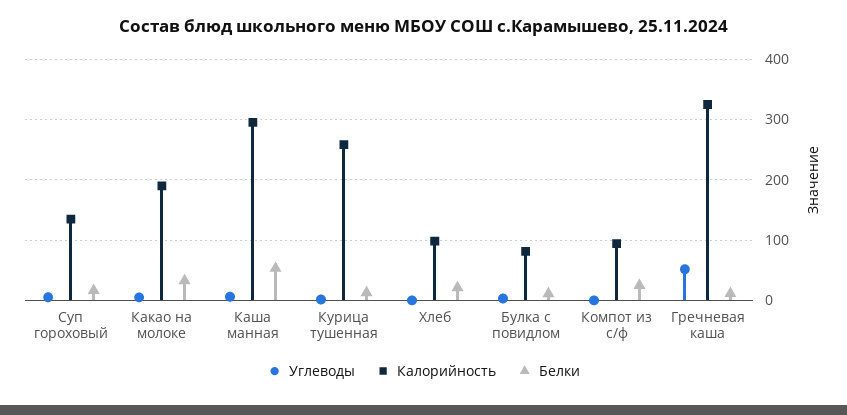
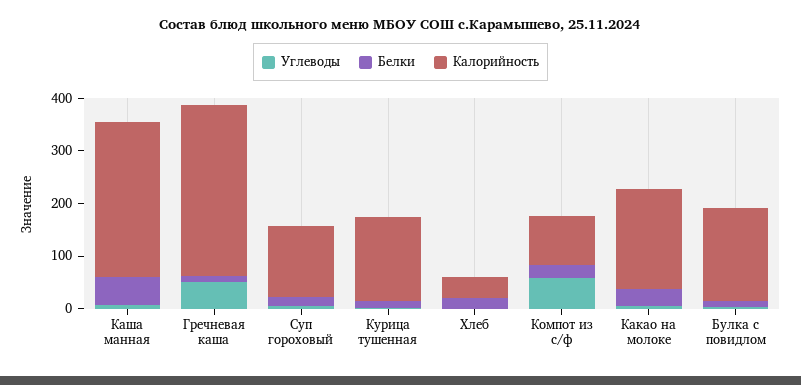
Калорийность, Курица тушенная: 260 -> 160
Калорийность, Хлеб: 100 -> 40
Калорийность, Булка с повидлом: 80 -> 180
Углеводы, Компот из с/ф: 0 -> 60

